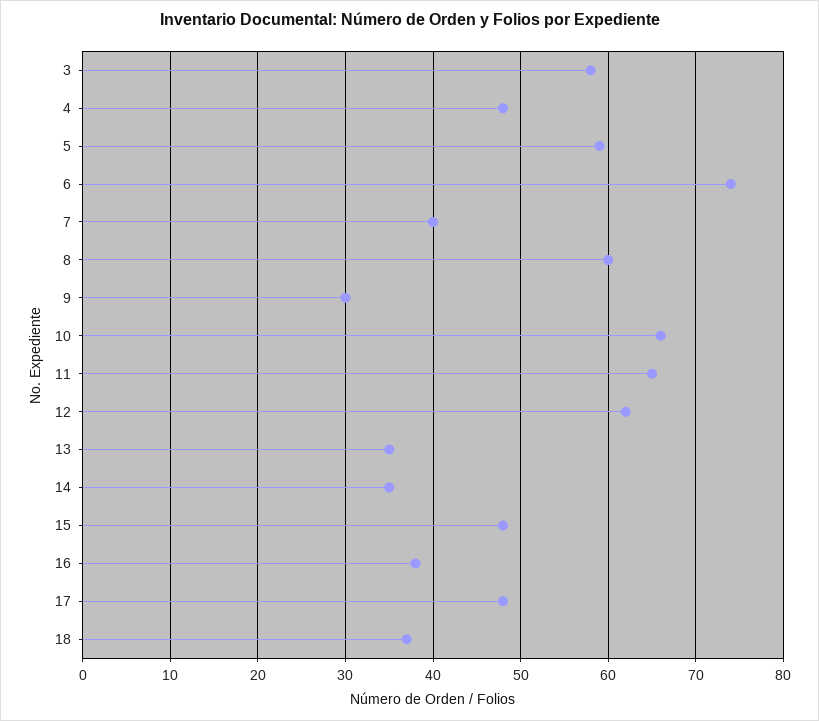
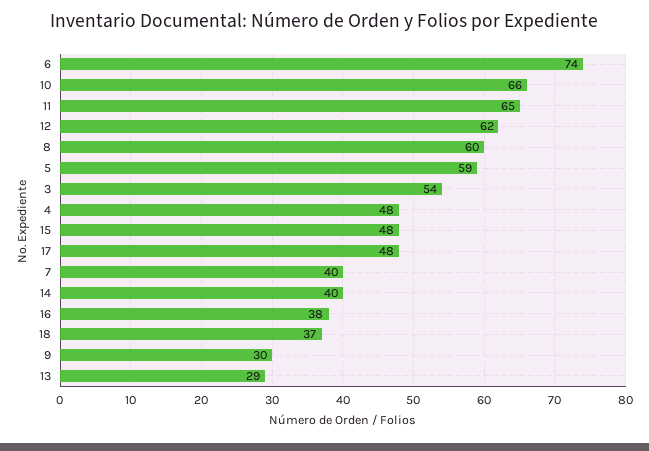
3: 58 -> 54
13: 35 -> 29
14: 35 -> 40

